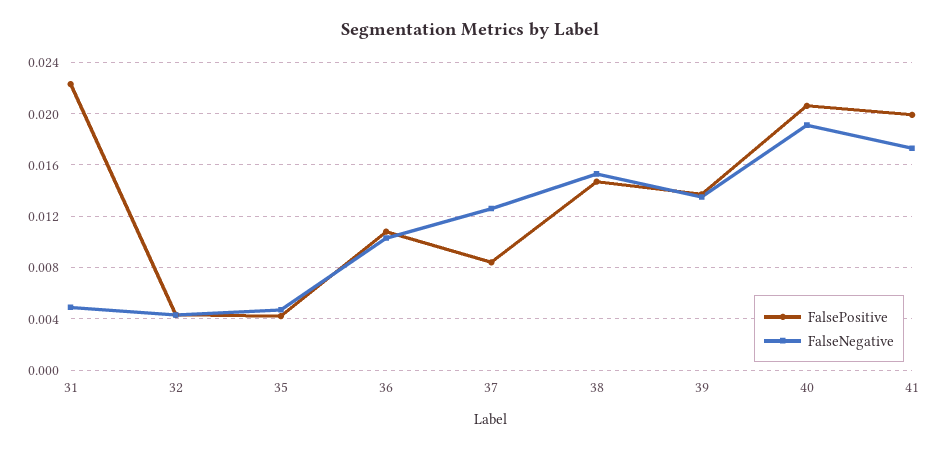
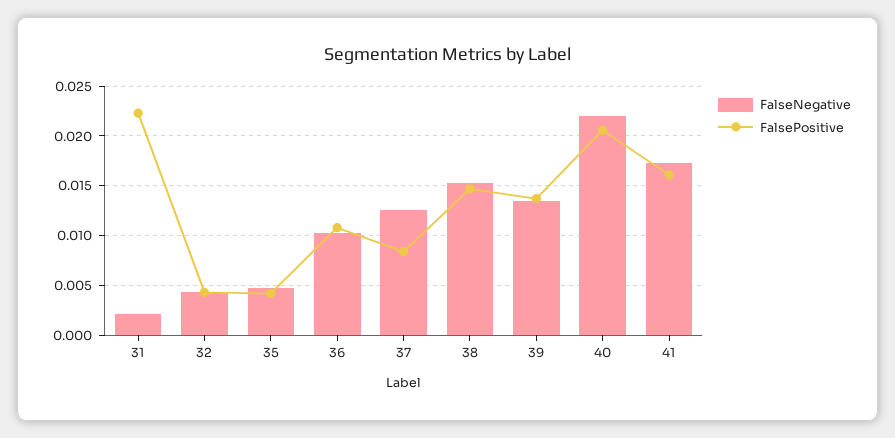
FalseNegative, 31: 0.005 -> 0.002
FalseNegative, 40: 0.019 -> 0.022
FalsePositive, 41: 0.02 -> 0.016

